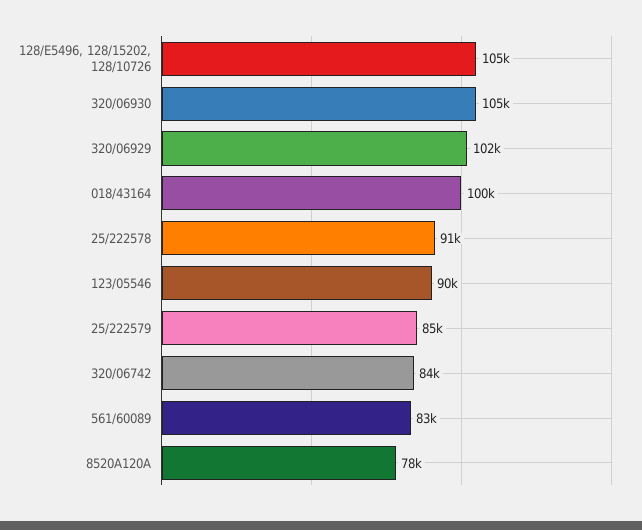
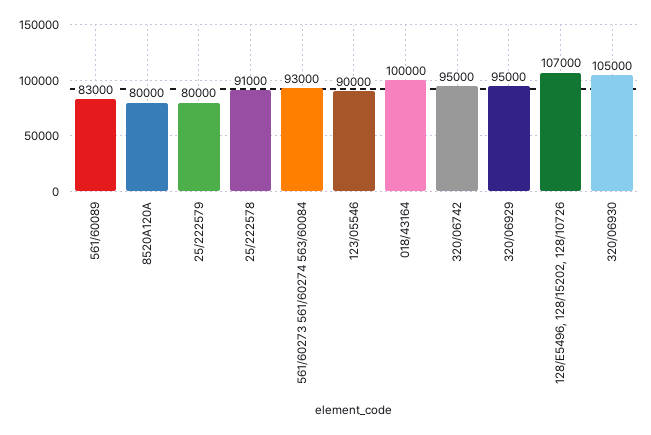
128/E5496, 128/15202, 128/10726: 105000 -> 107000
320/06929: 102000 -> 95000
25/222579: 85000 -> 80000
320/06742: 84000 -> 95000
8520A120A: 78000 -> 80000
561/60273 561/60274 563/60084: none -> 93000

